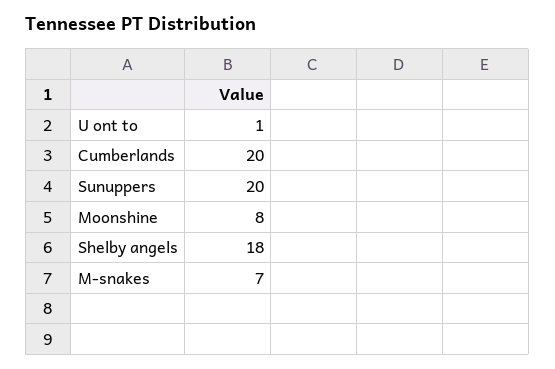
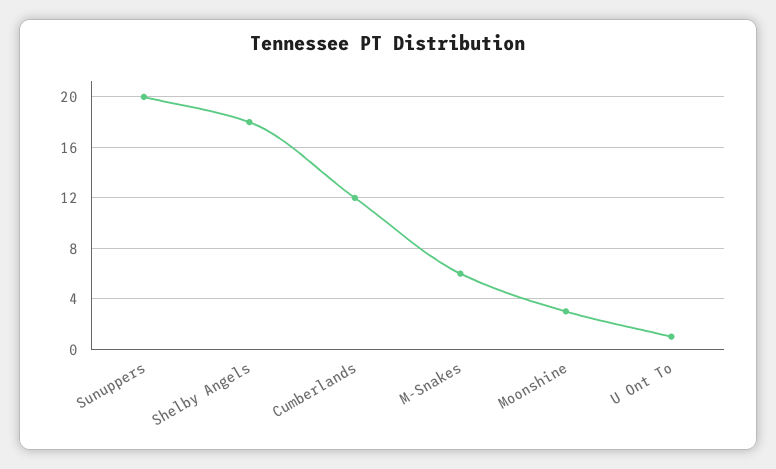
Cumberlands: 20 -> 12
Moonshine: 8 -> 3
M-snakes: 7 -> 6

